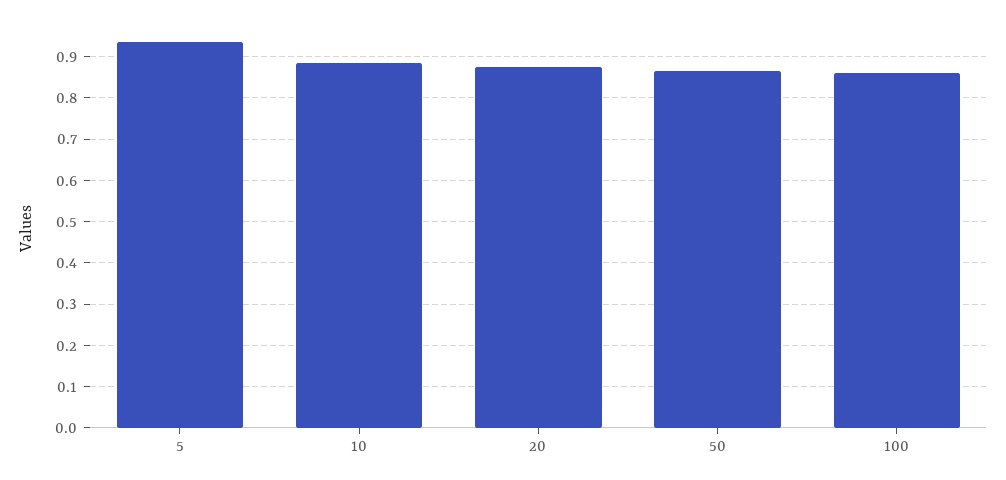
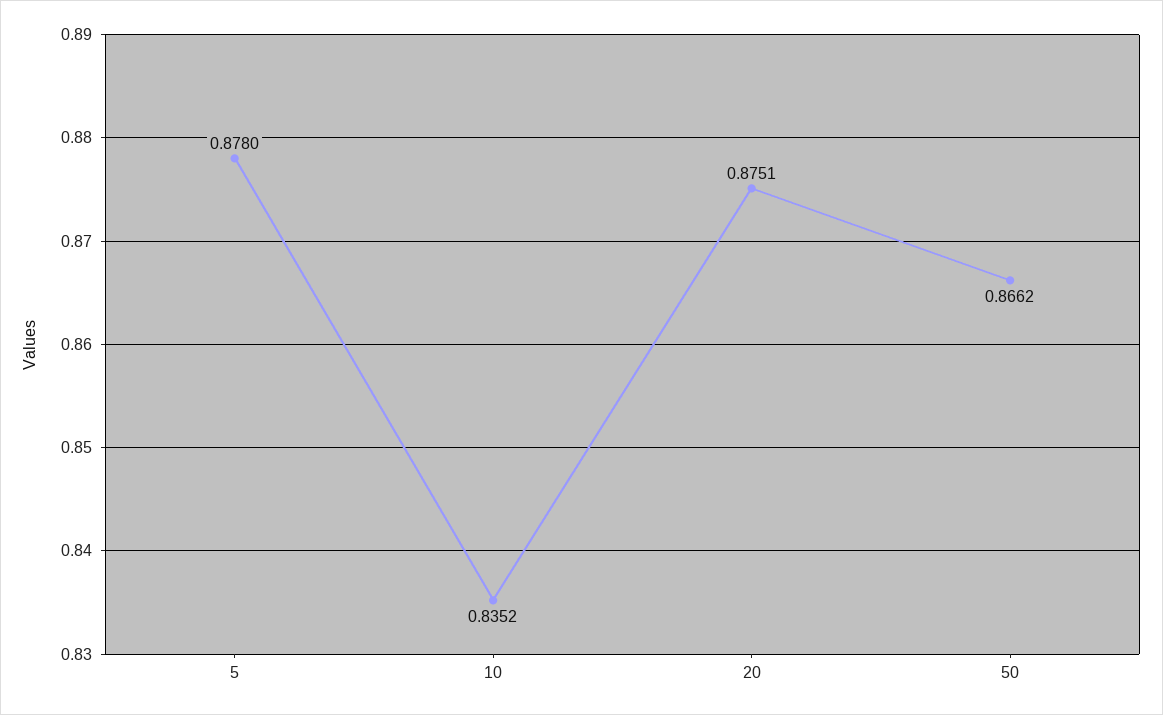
5: 0.94 -> 0.878
10: 0.88 -> 0.8352
100: 0.86 -> none

